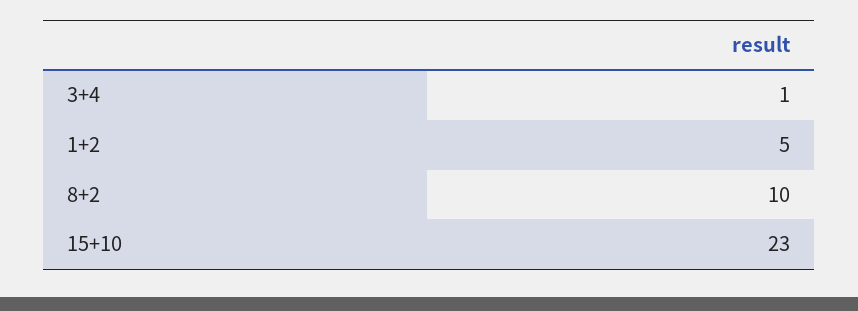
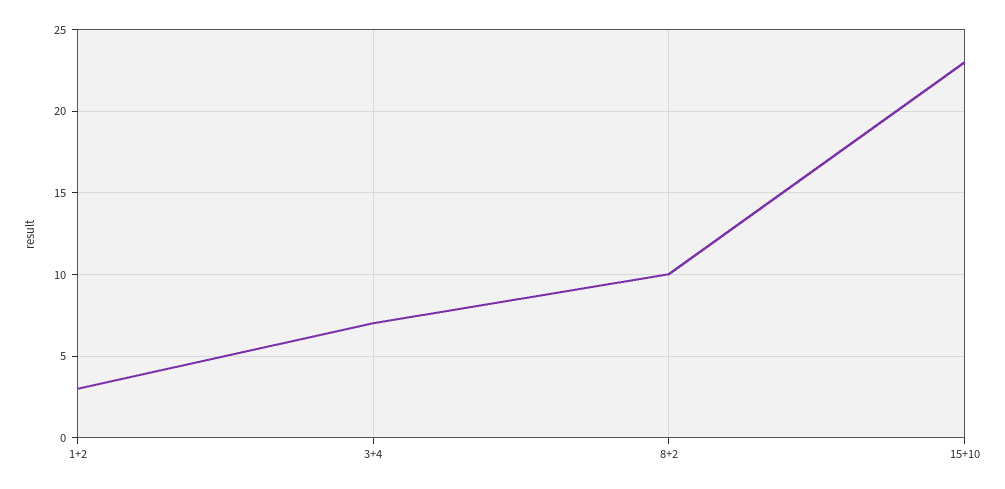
3+4: 1 -> 7
1+2: 5 -> 3

